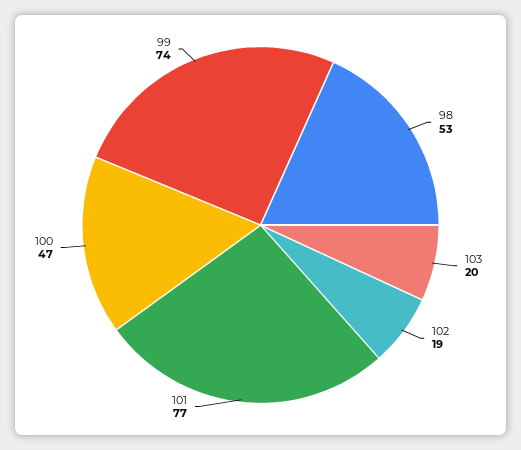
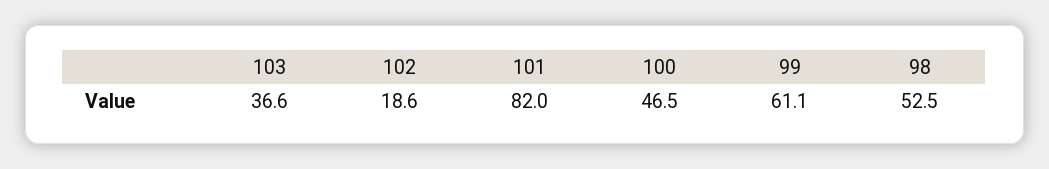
103: 20 -> 36.6
101: 77 -> 82
99: 74 -> 61.1

